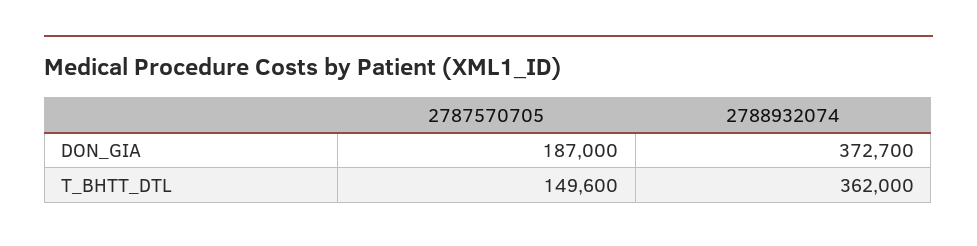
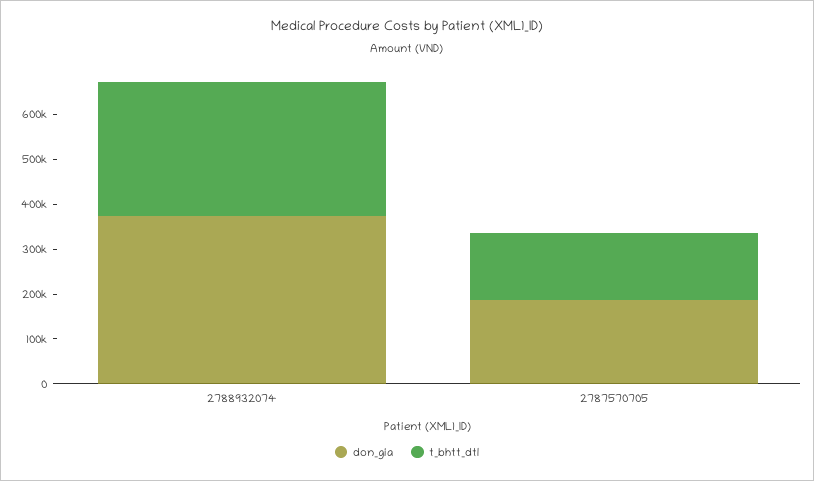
T_BHTT_DTL, 2788932074: 362000 -> 300000

